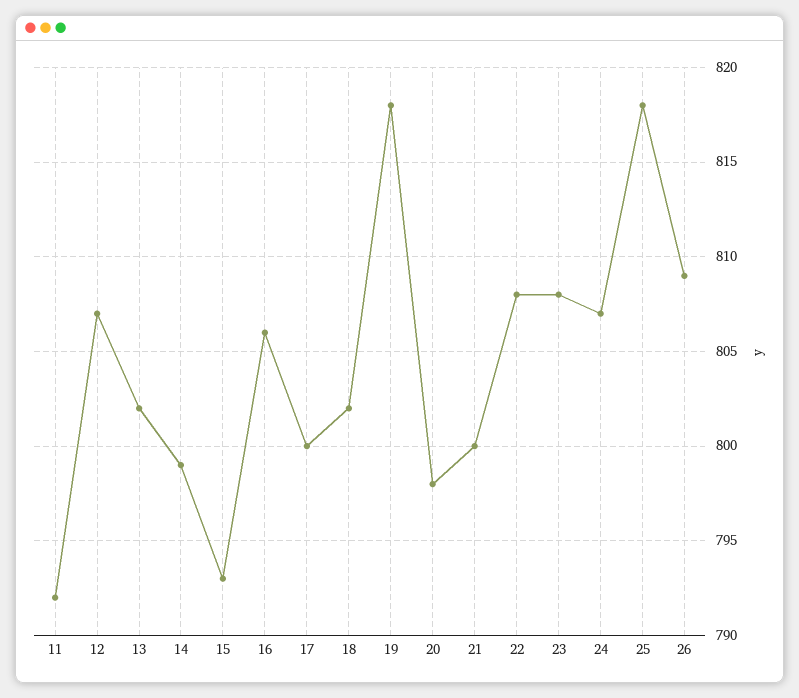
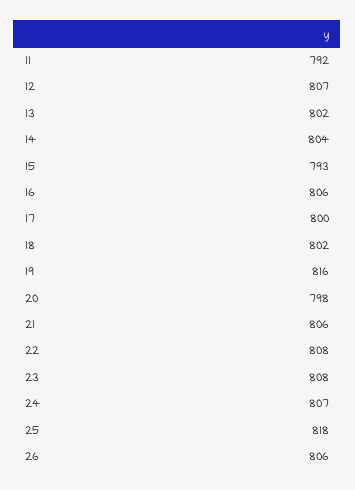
14: 799 -> 804
19: 818 -> 816
21: 800 -> 806
26: 809 -> 806

